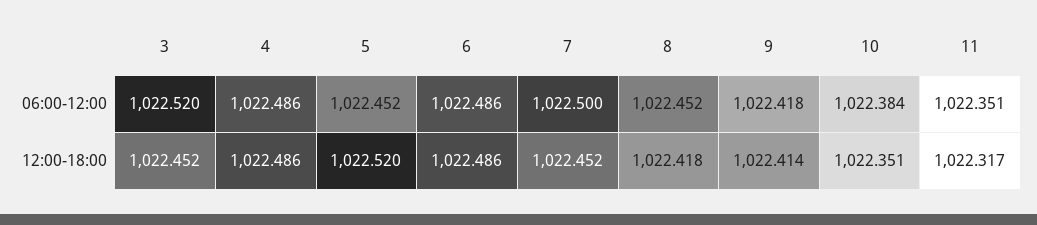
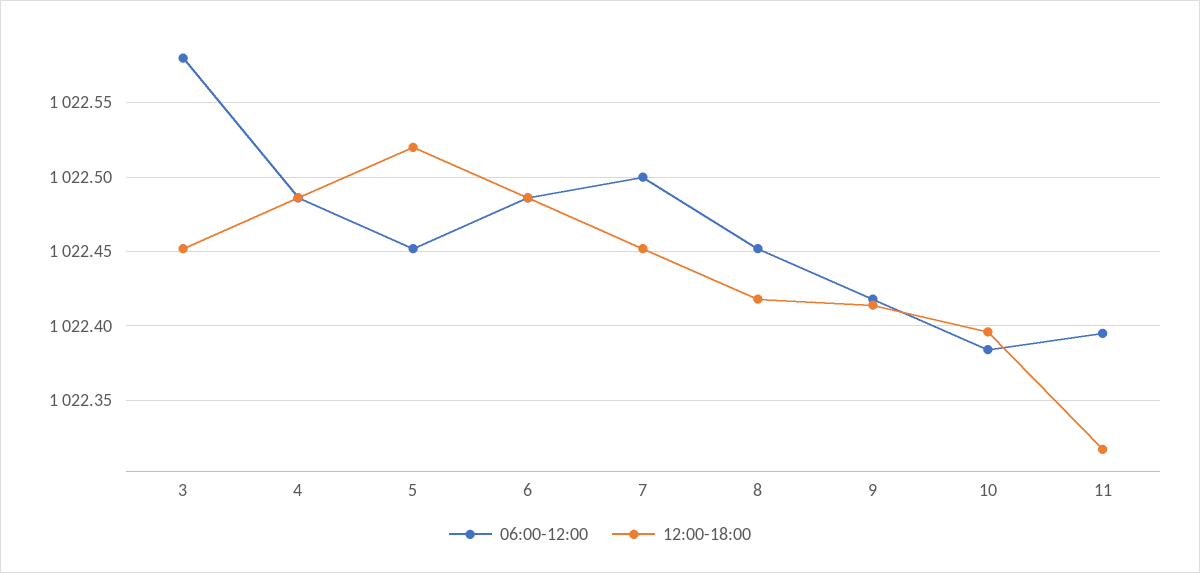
06:00-12:00, 3: 1022.52 -> 1022.58
06:00-12:00, 11: 1022.351 -> 1022.395
12:00-18:00, 10: 1022.351 -> 1022.395

